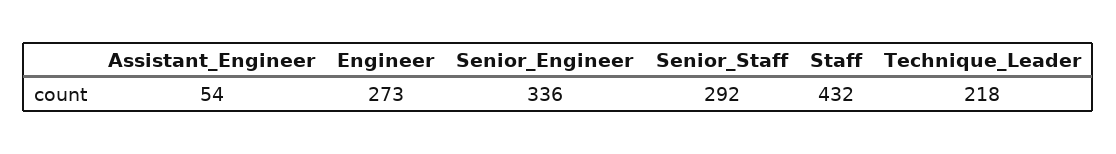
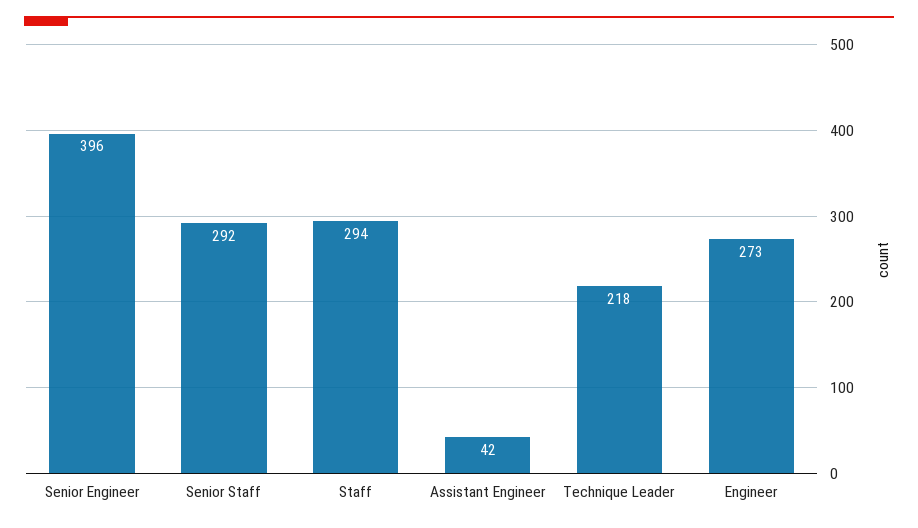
Assistant_Engineer: 54 -> 42
Senior_Engineer: 336 -> 396
Staff: 432 -> 294

